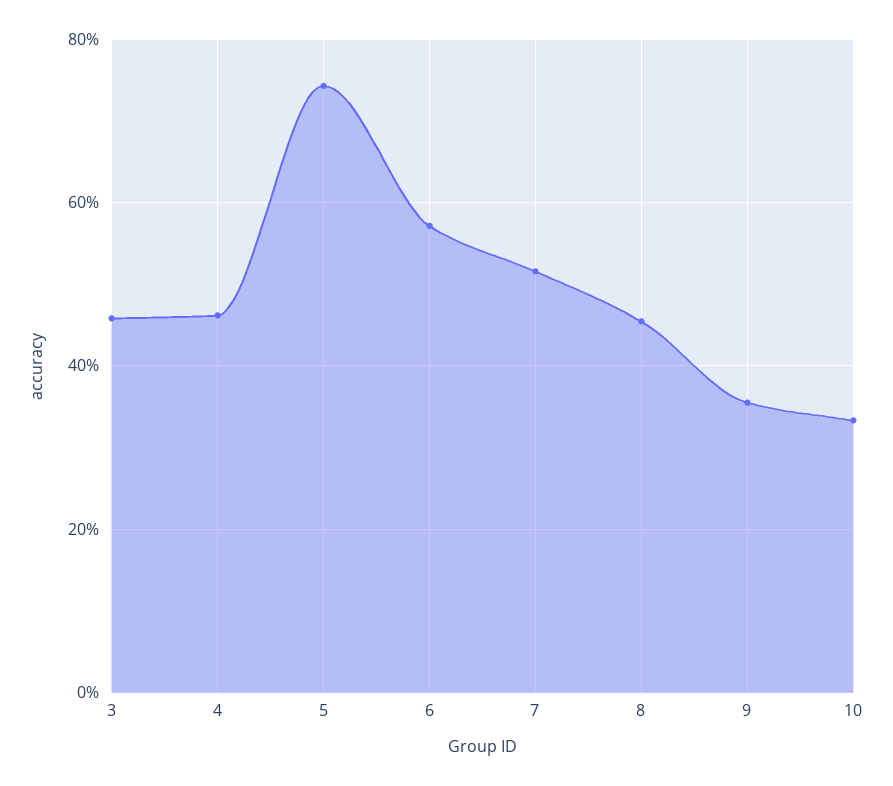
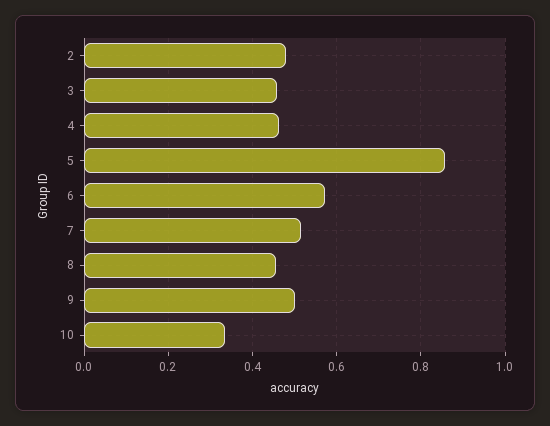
5: 0.74 -> 0.86
9: 0.36 -> 0.5
2: none -> 0.48

